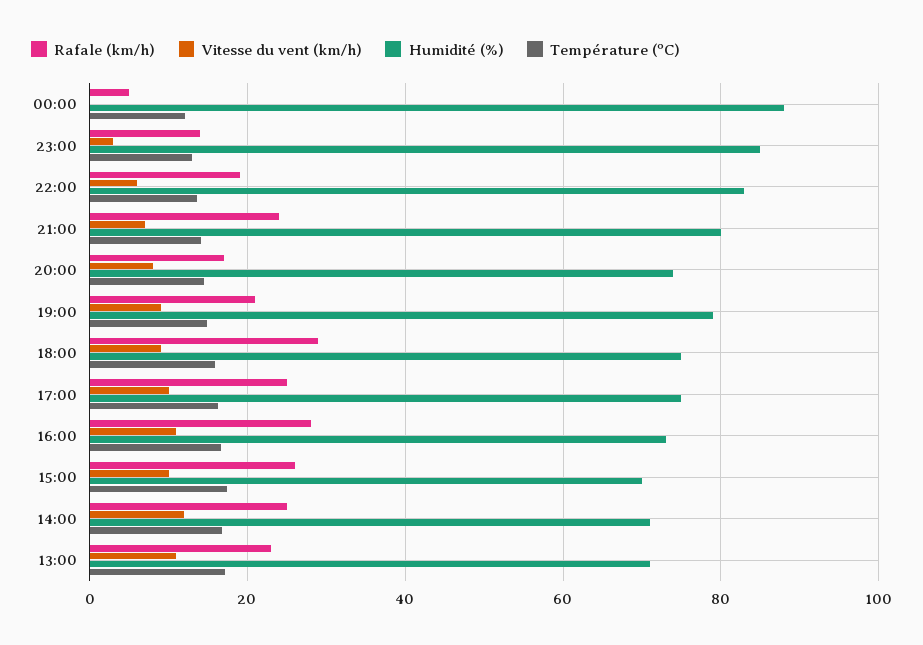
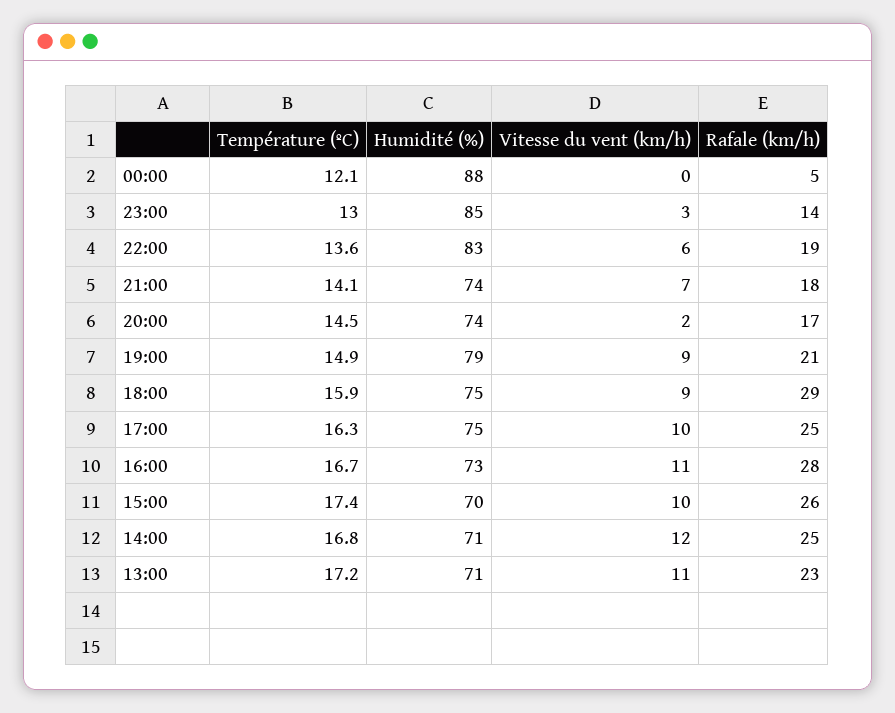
Rafale (km/h), 21:00: 24 -> 18
Humidité (%), 21:00: 80 -> 74
Vitesse du vent (km/h), 20:00: 8 -> 2

